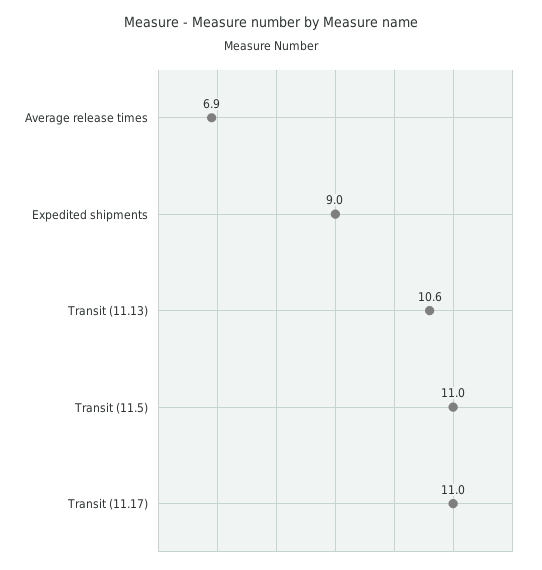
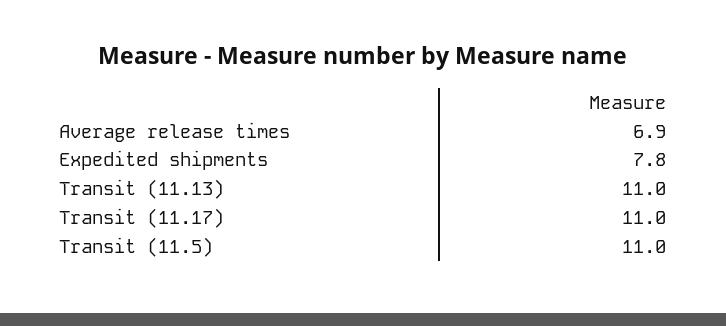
Expedited shipments: 9 -> 7.8
Transit (11.13): 10.6 -> 11

